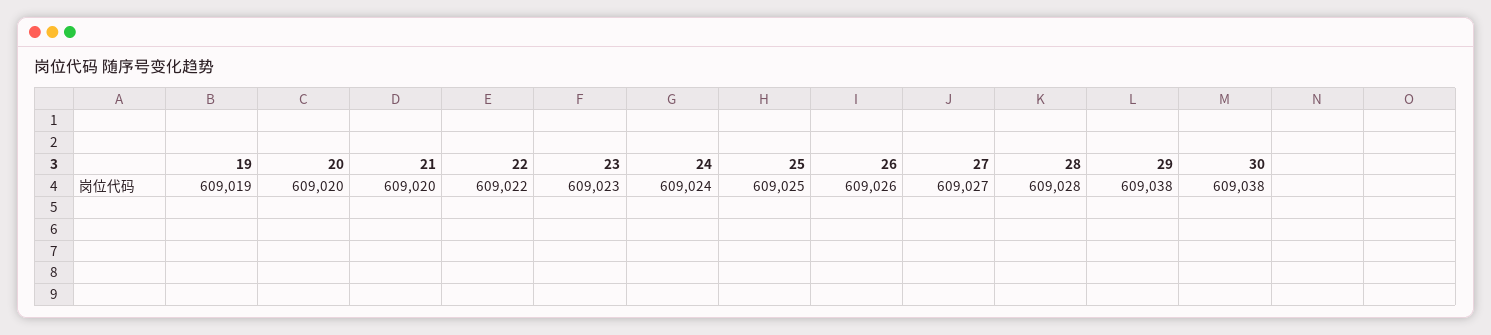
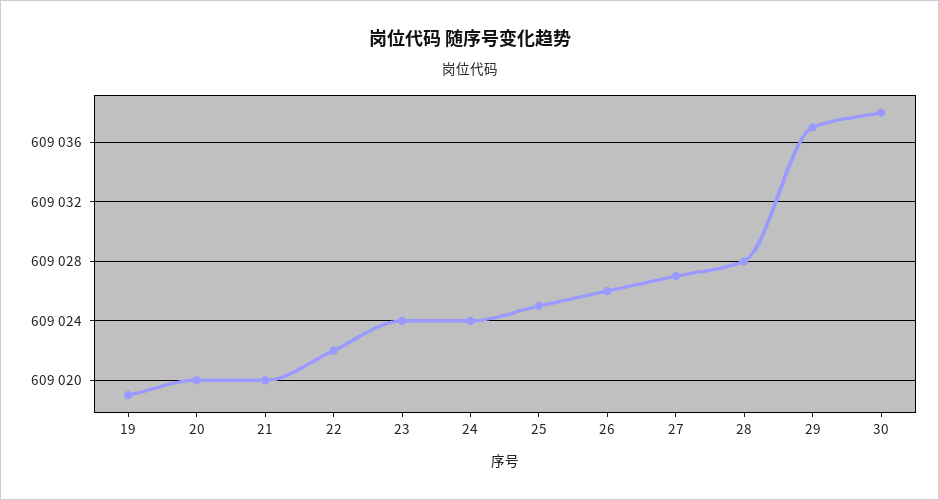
23: 609023 -> 609024
29: 609038 -> 609037

